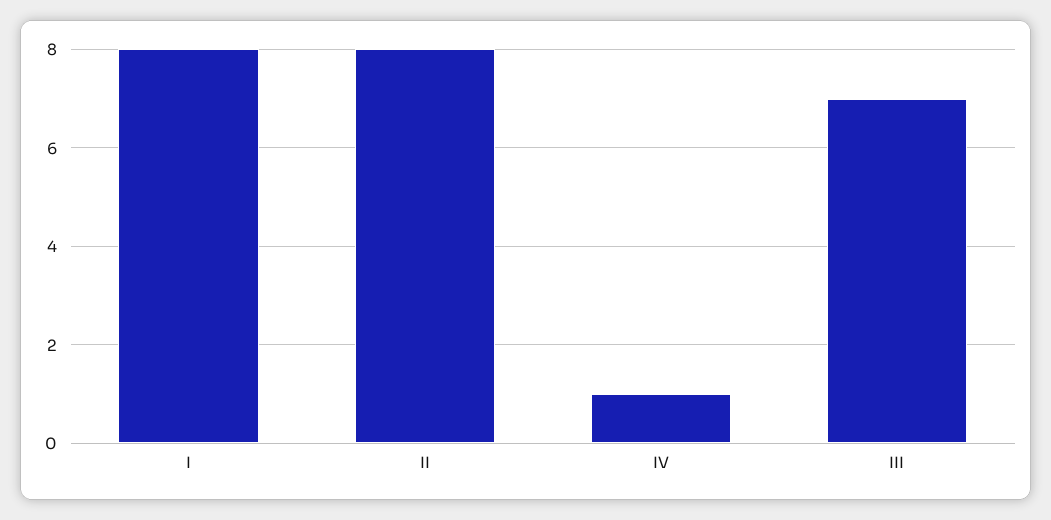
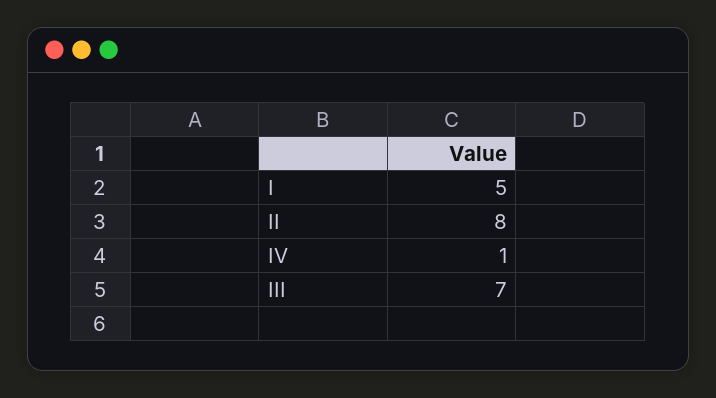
I: 8 -> 5

